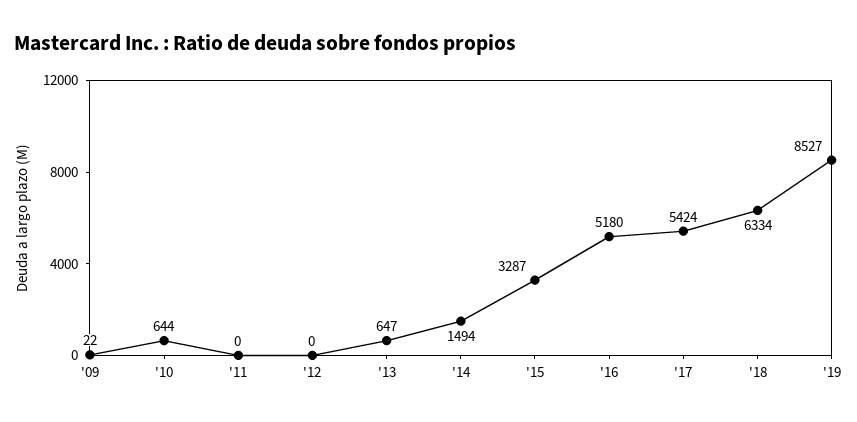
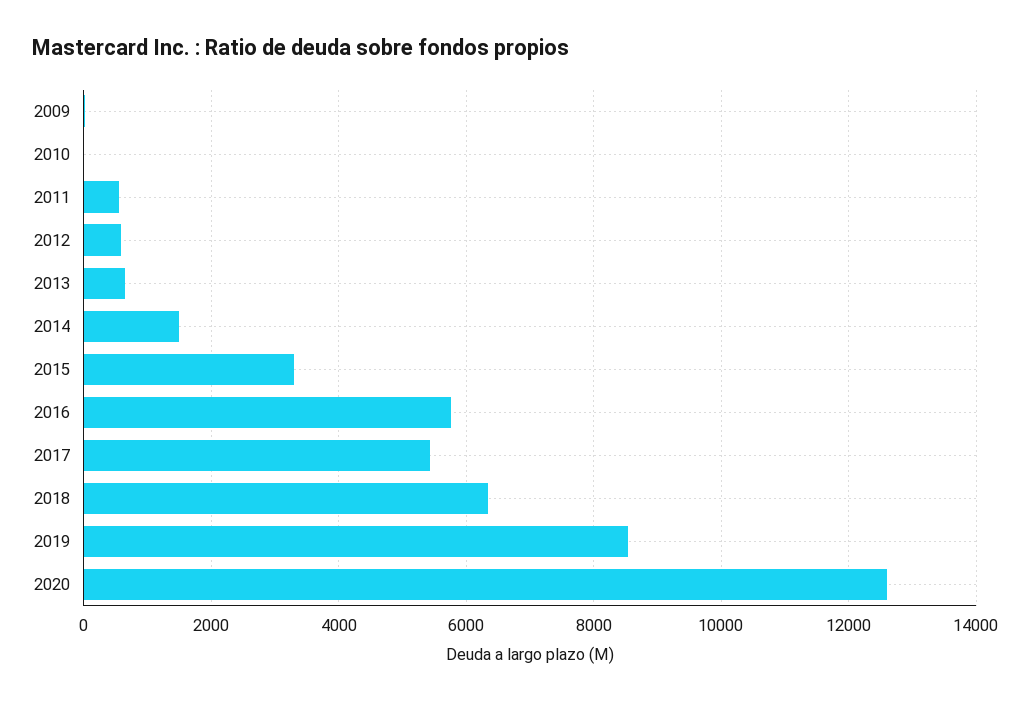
'10: 644 -> 0
'11: 0 -> 600
'12: 0 -> 600
'16: 5180 -> 5800
2020: none -> 12600

